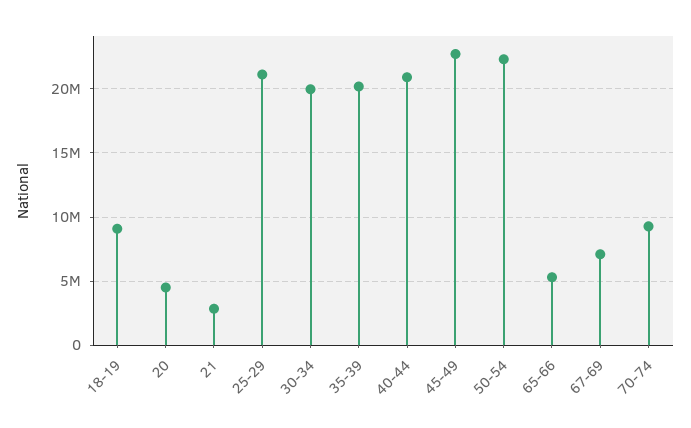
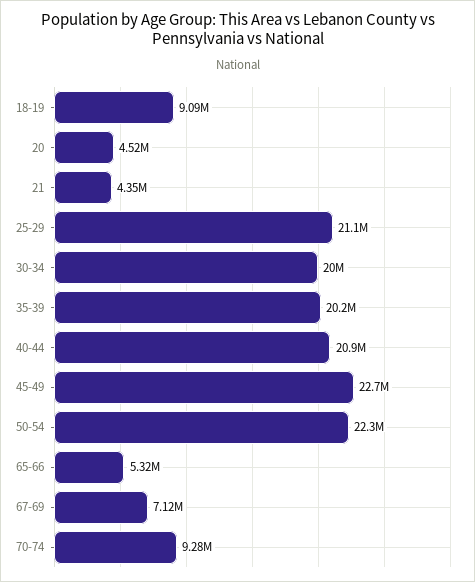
21: 3000000 -> 4350000

